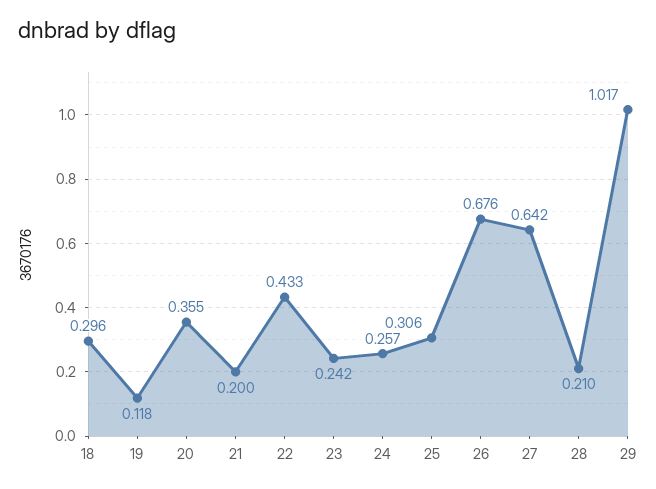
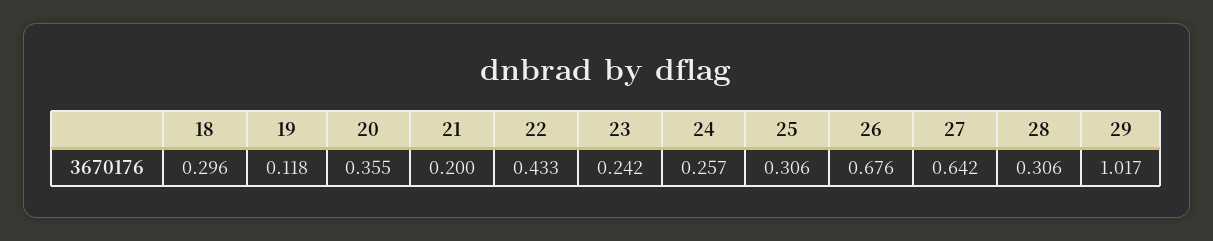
28: 0.21 -> 0.306

